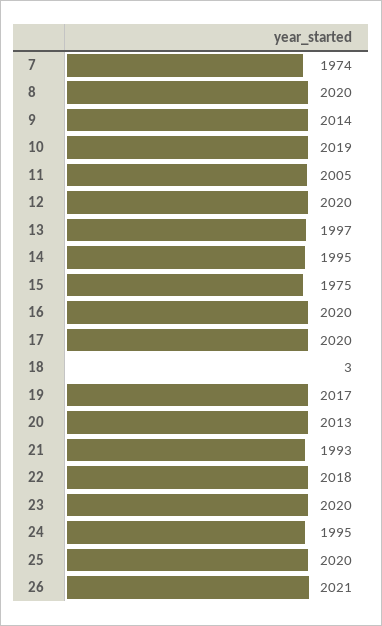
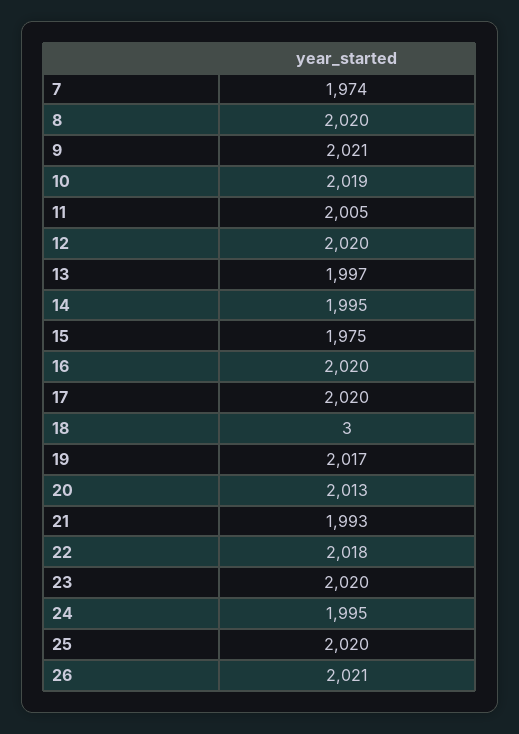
9: 2014 -> 2021

